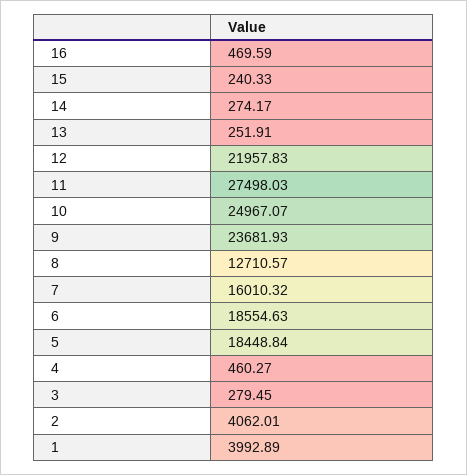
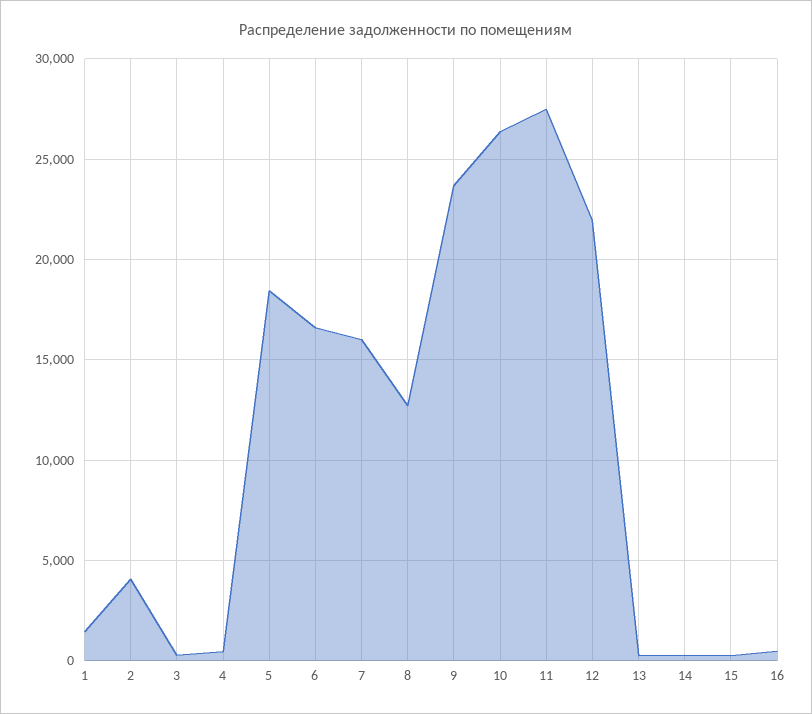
10: 24967.07 -> 26500
6: 18554.63 -> 16500
1: 3992.89 -> 1500

